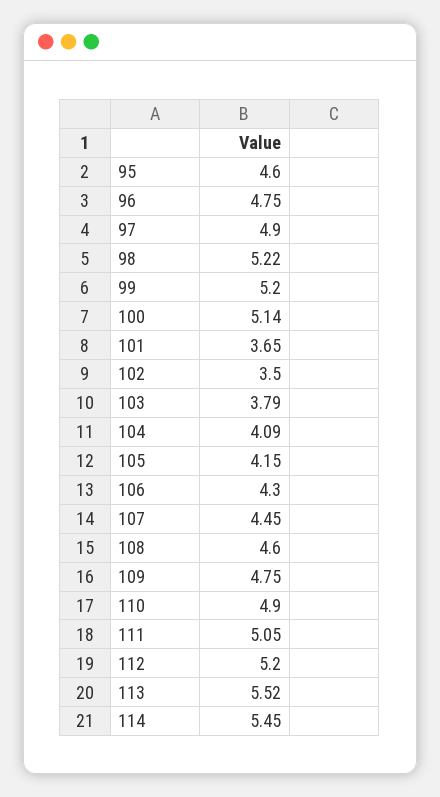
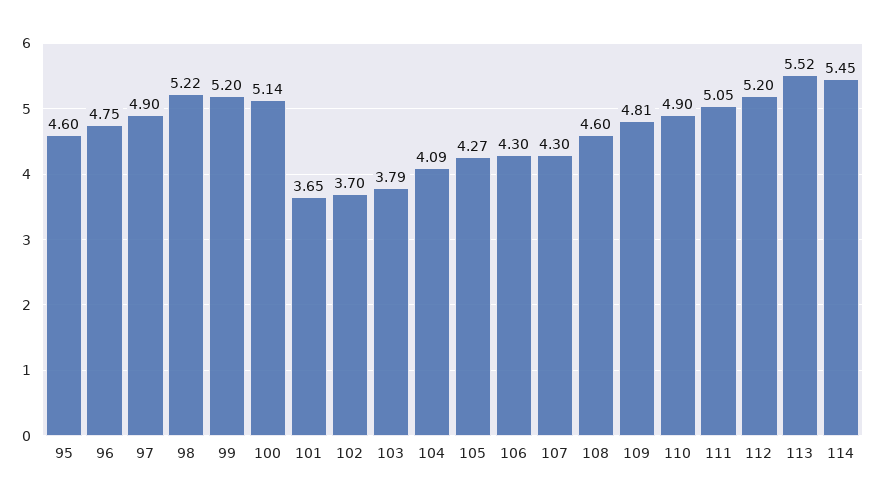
102: 3.5 -> 3.7
105: 4.15 -> 4.27
107: 4.45 -> 4.3
109: 4.75 -> 4.81

